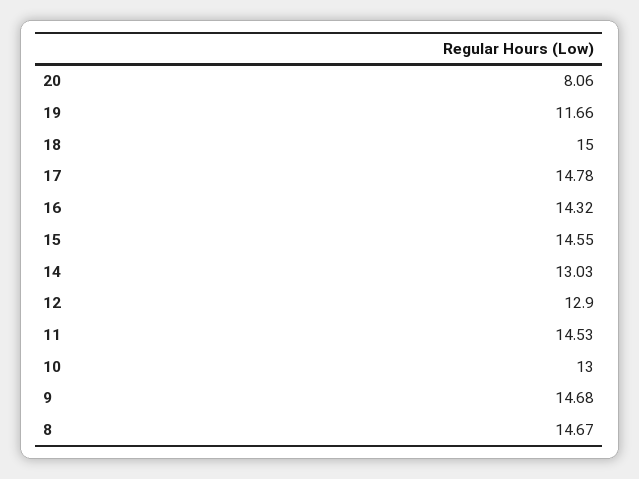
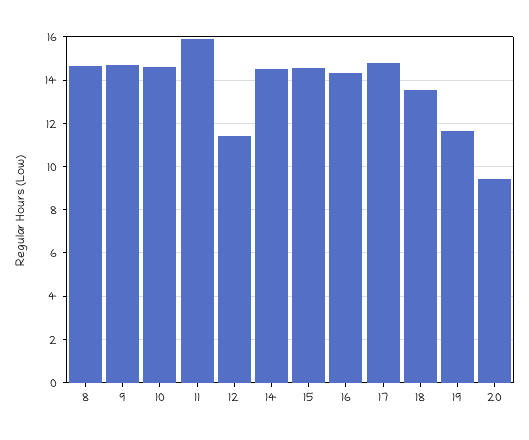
20: 8.06 -> 9.5
18: 15 -> 13.5
14: 13.03 -> 14.5
12: 12.9 -> 11.5
11: 14.53 -> 16
10: 13 -> 14.5

